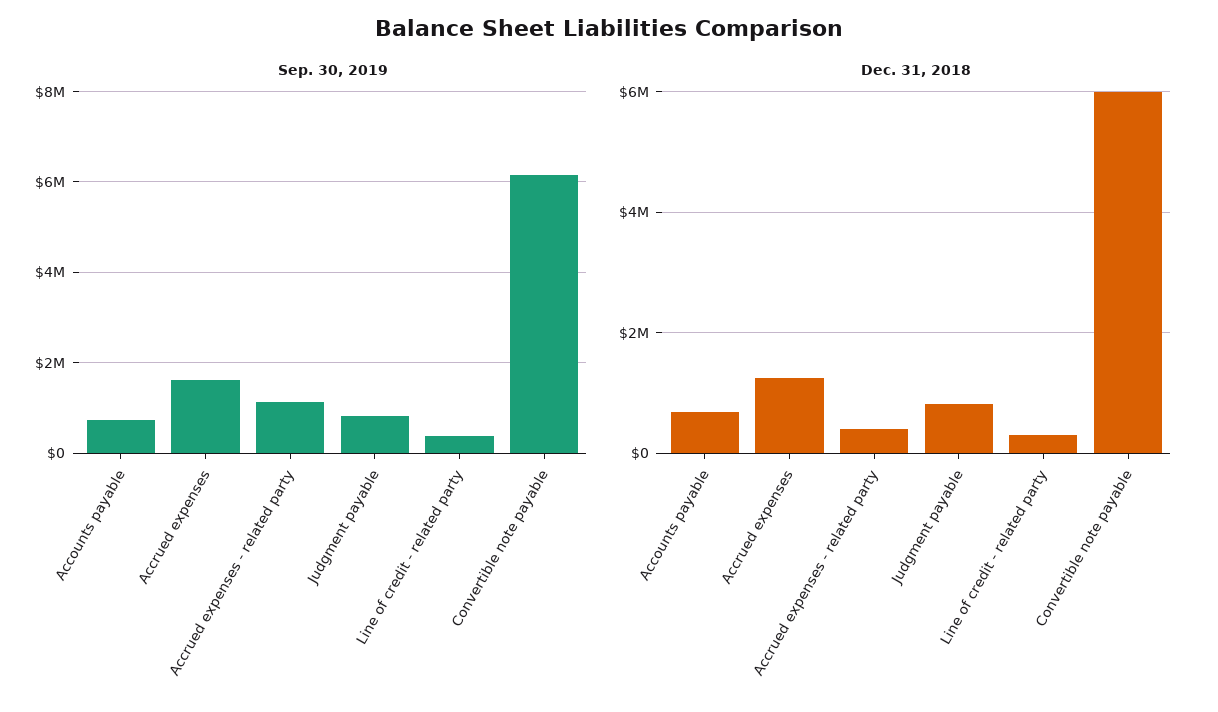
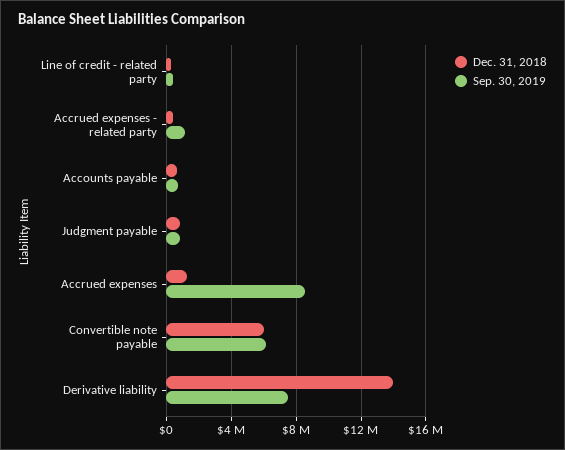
Sep. 30, 2019, Accrued expenses: 1600000 -> 8500000
Dec. 31, 2018, Derivative liability: none -> 14000000
Sep. 30, 2019, Derivative liability: none -> 7500000

